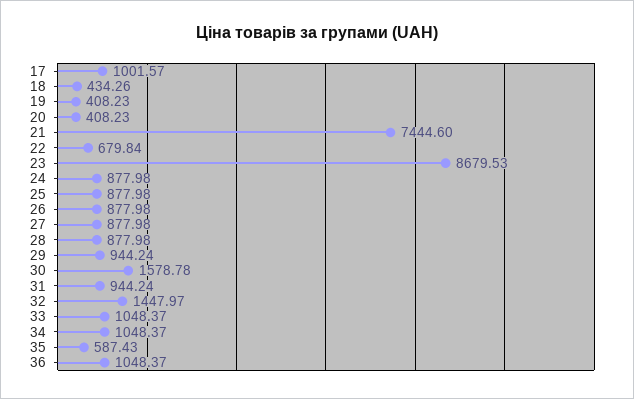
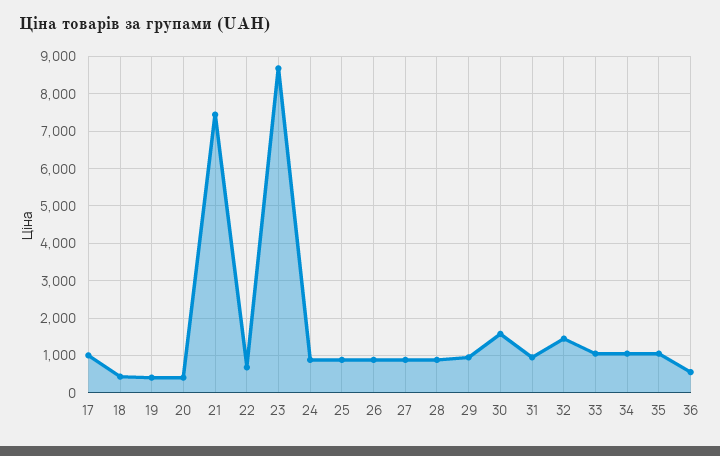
35: 587.43 -> 1000
36: 1048.37 -> 600

